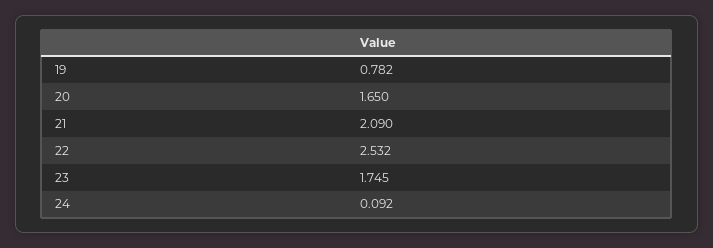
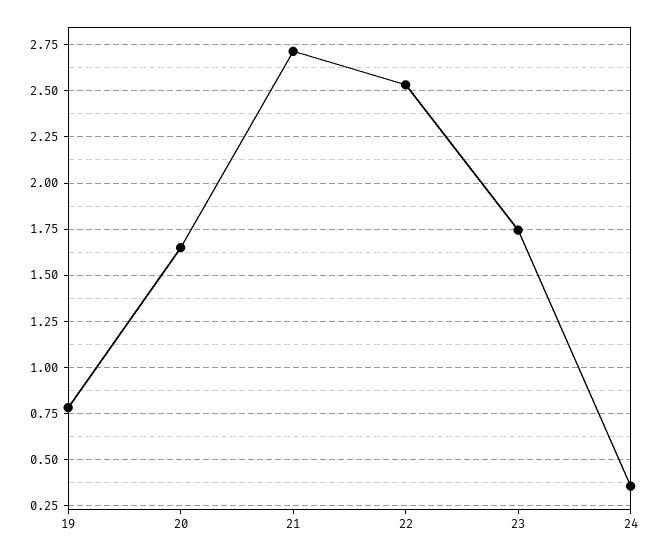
21: 2.09 -> 2.7
24: 0.092 -> 0.35

